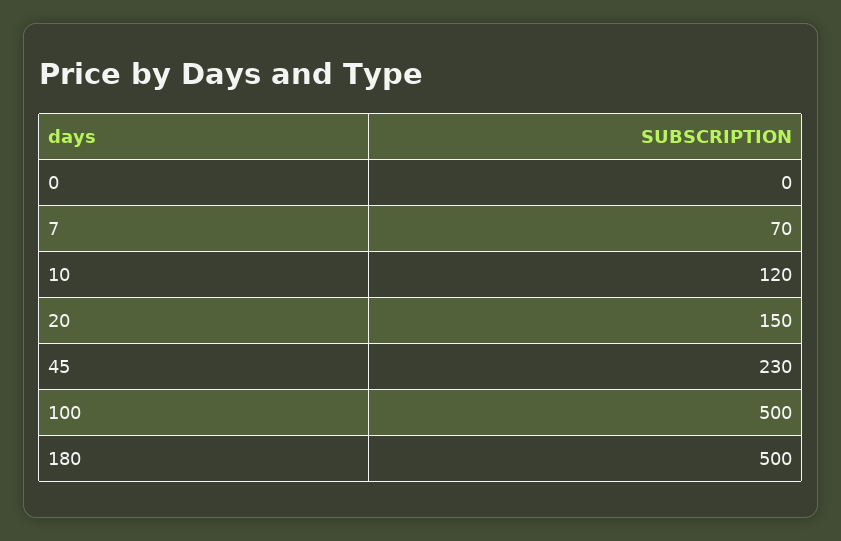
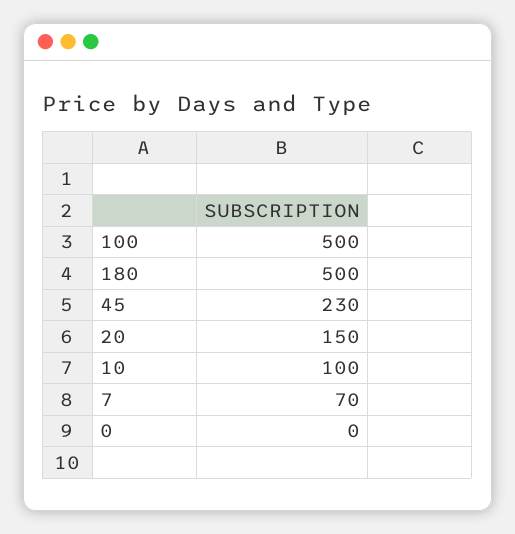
10: 120 -> 100

